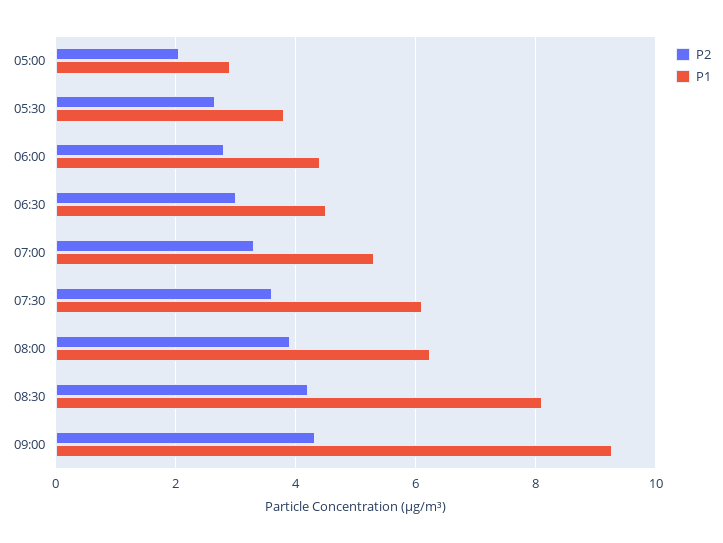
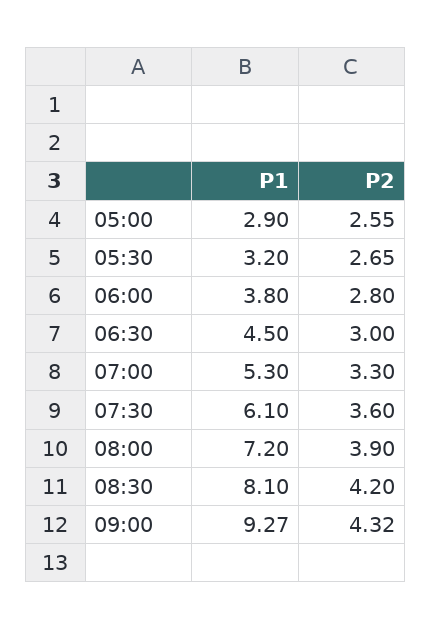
P2, 05:00: 2 -> 2.55
P1, 05:30: 3.8 -> 3.2
P1, 06:00: 4.4 -> 3.8
P1, 08:00: 6.2 -> 7.2

